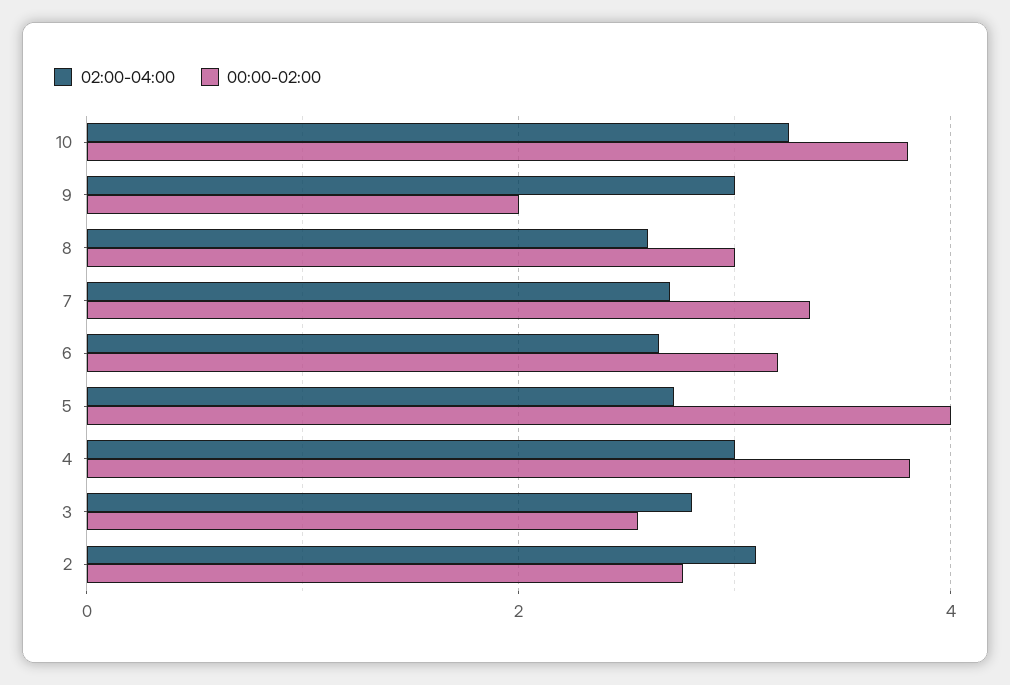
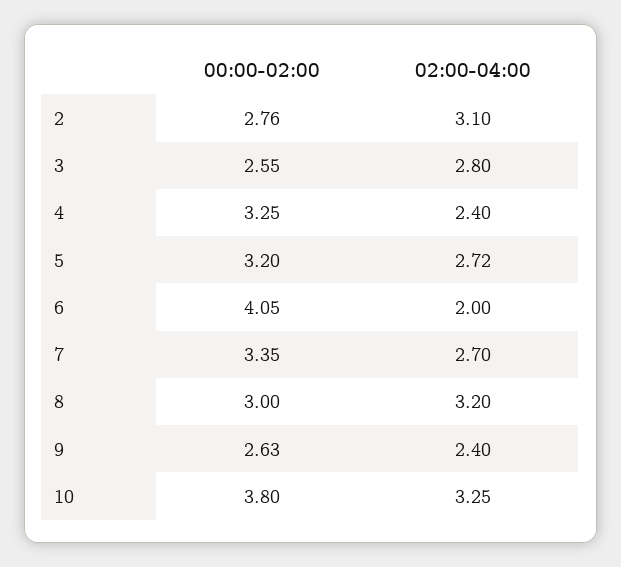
02:00-04:00, 9: 3 -> 2.4
00:00-02:00, 9: 2 -> 2.63
02:00-04:00, 8: 2.6 -> 3.2
02:00-04:00, 6: 2.6 -> 2
00:00-02:00, 6: 3.2 -> 4.05
00:00-02:00, 5: 4 -> 3.2
02:00-04:00, 4: 3 -> 2.4
00:00-02:00, 4: 3.8 -> 3.25

